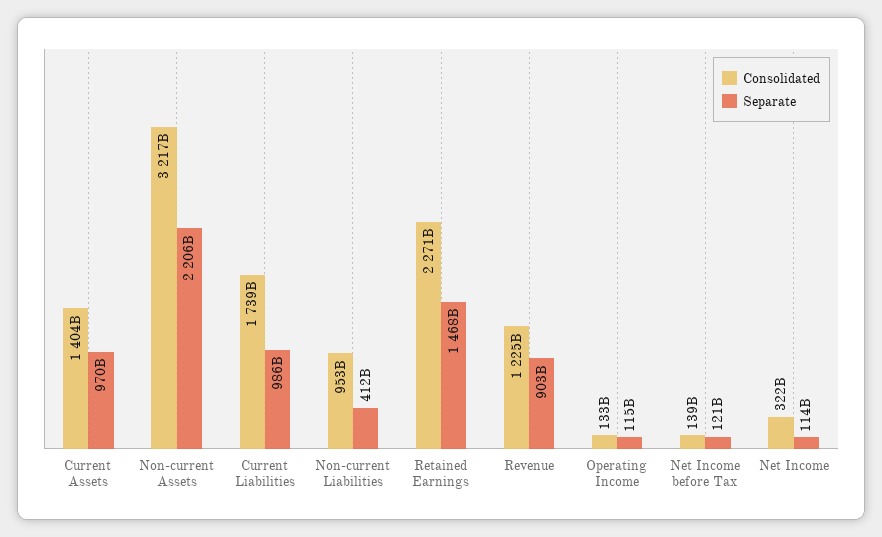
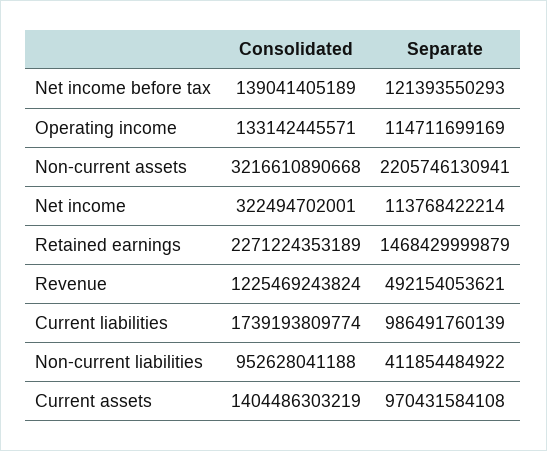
Separate, Revenue: 903000000000 -> 492154053621

